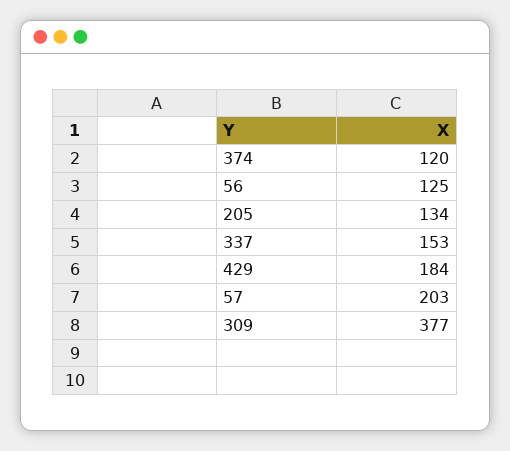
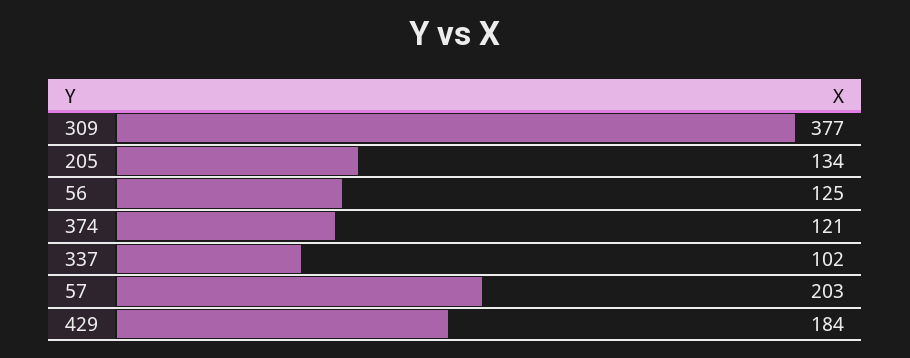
374: 120 -> 121
337: 153 -> 102

